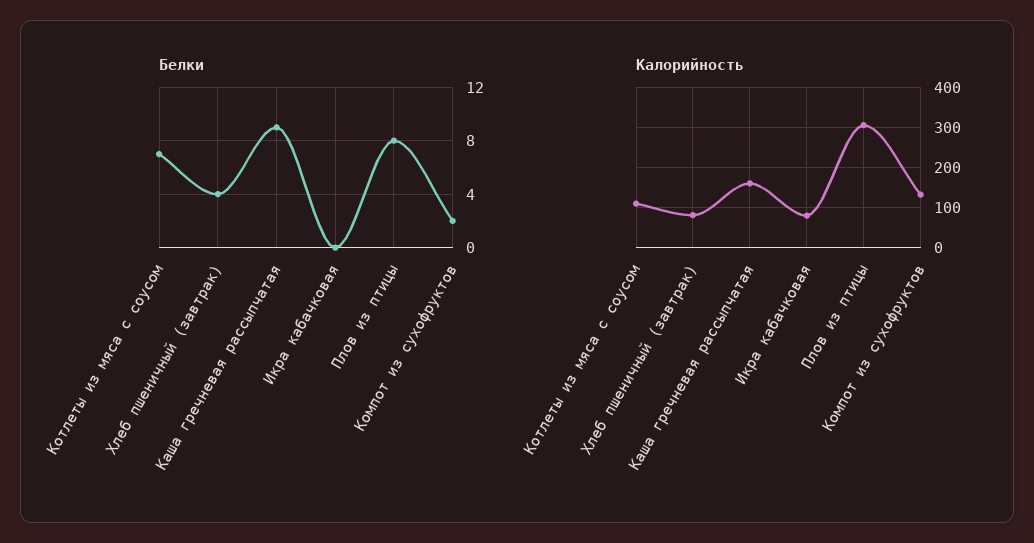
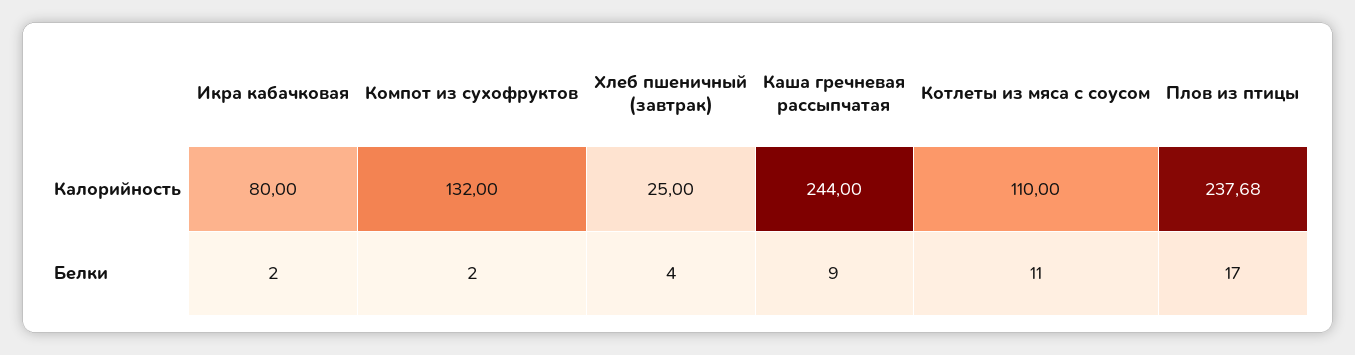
Белки, Котлеты из мяса с соусом: 7 -> 11
Белки, Икра кабачковая: 0 -> 2
Белки, Плов из птицы: 8 -> 17
Калорийность, Хлеб пшеничный (завтрак): 80 -> 25
Калорийность, Каша гречневая рассыпчатая: 160 -> 244
Калорийность, Плов из птицы: 300 -> 237.68

